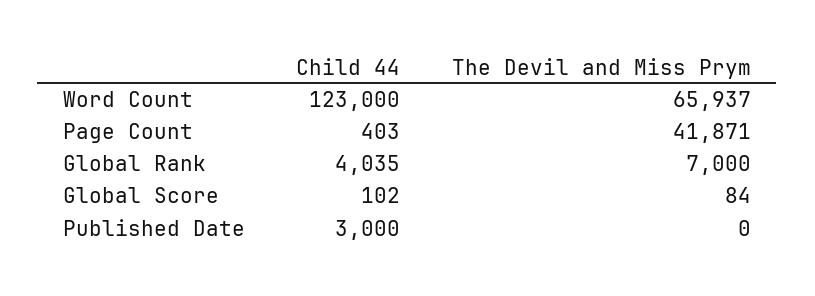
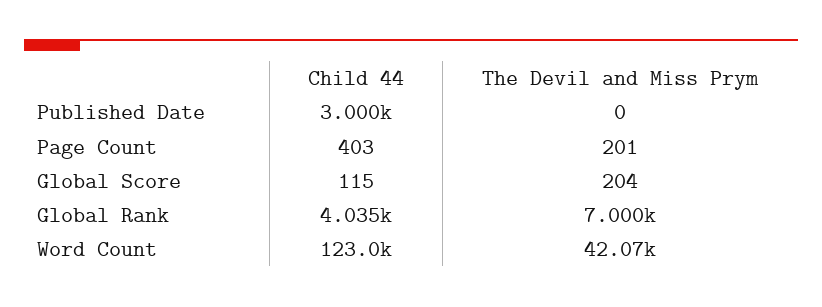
The Devil and Miss Prym, Word Count: 65937 -> 42070
The Devil and Miss Prym, Page Count: 41871 -> 201
Child 44, Global Score: 102 -> 115
The Devil and Miss Prym, Global Score: 84 -> 204

